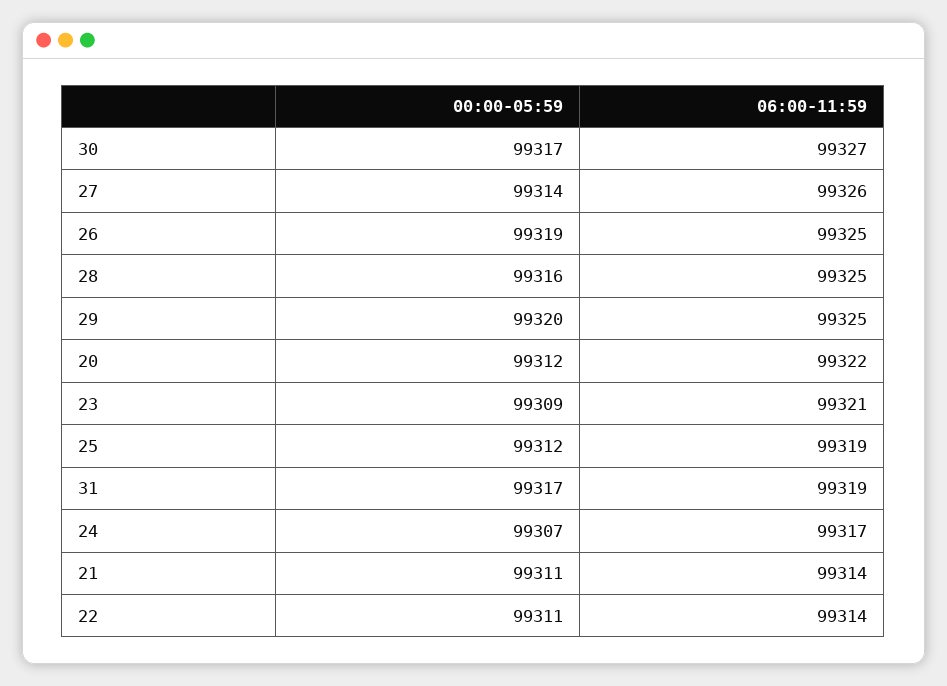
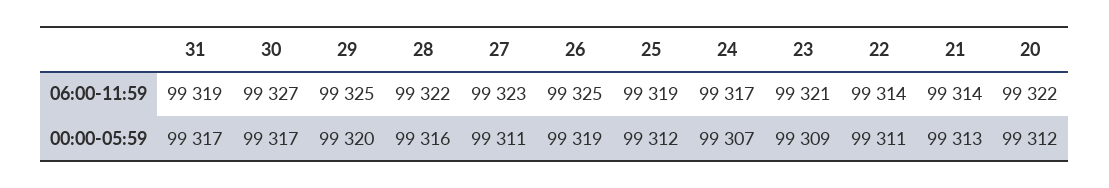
00:00-05:59, 27: 99314 -> 99311
06:00-11:59, 27: 99326 -> 99323
06:00-11:59, 28: 99325 -> 99322
00:00-05:59, 21: 99311 -> 99313

